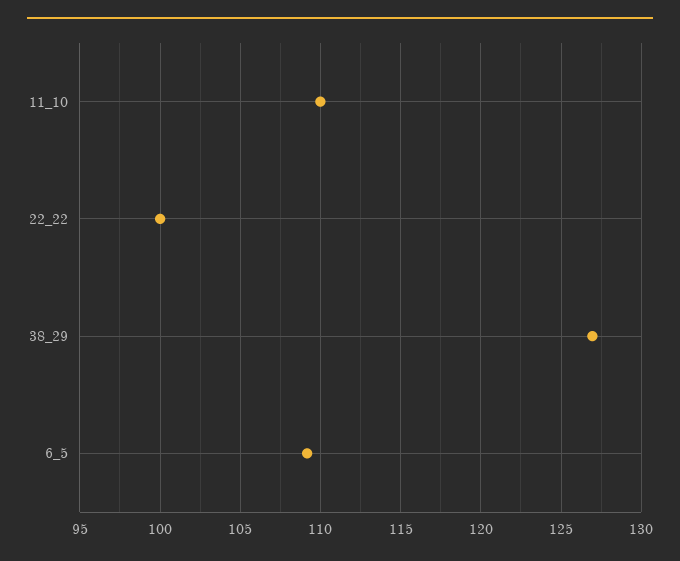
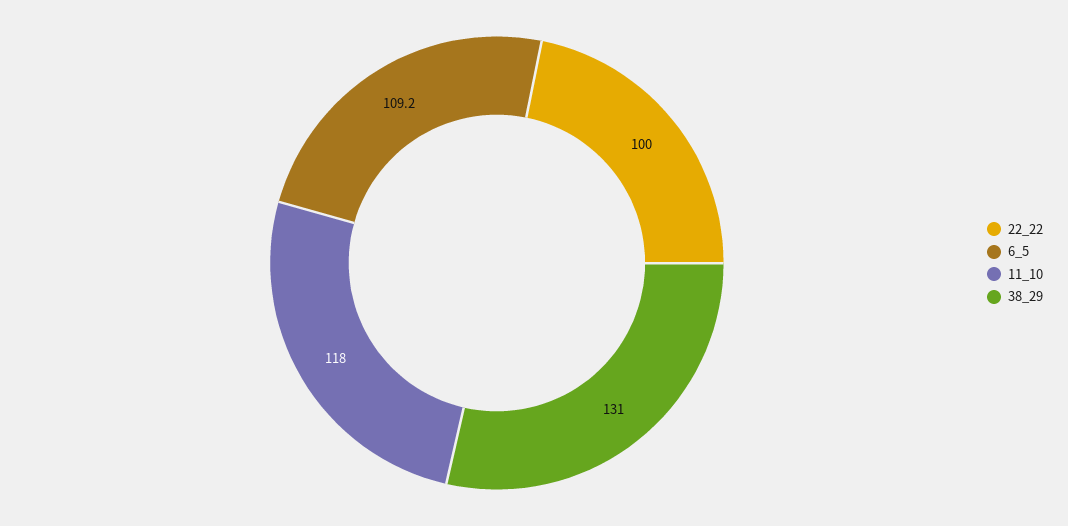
11_10: 110 -> 118
38_29: 127 -> 131

